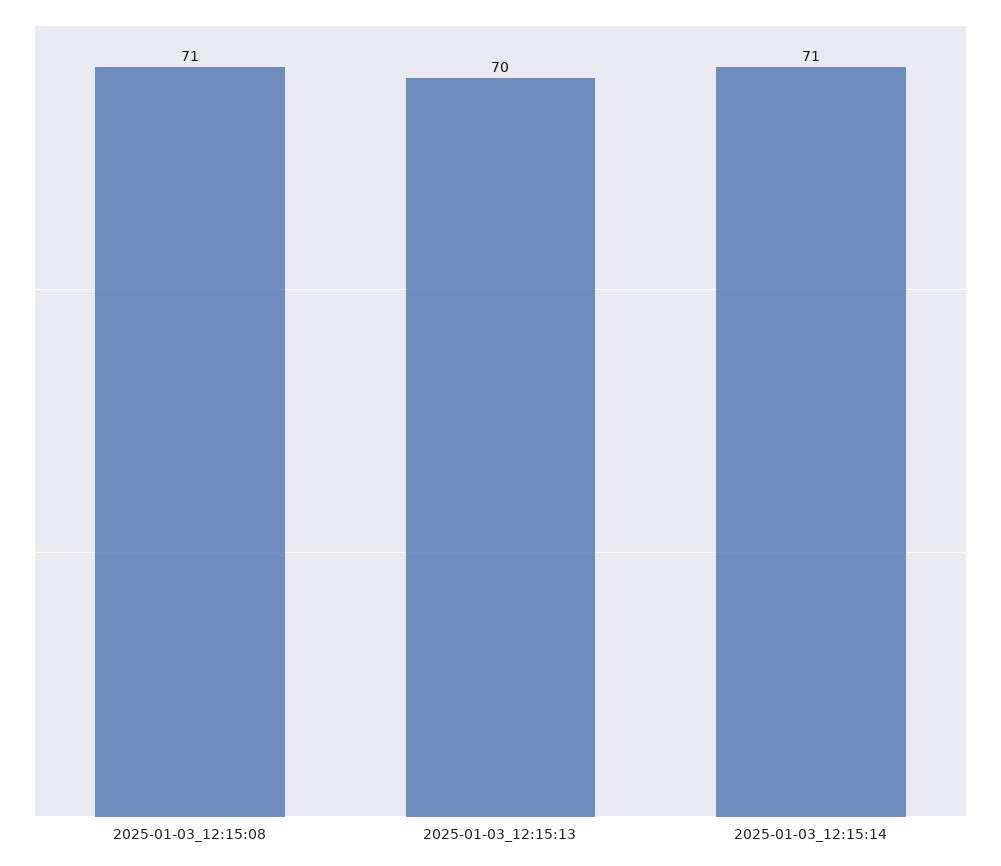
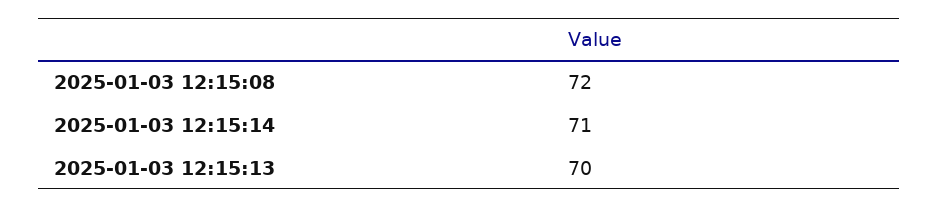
2025-01-03_12:15:08: 71 -> 72

